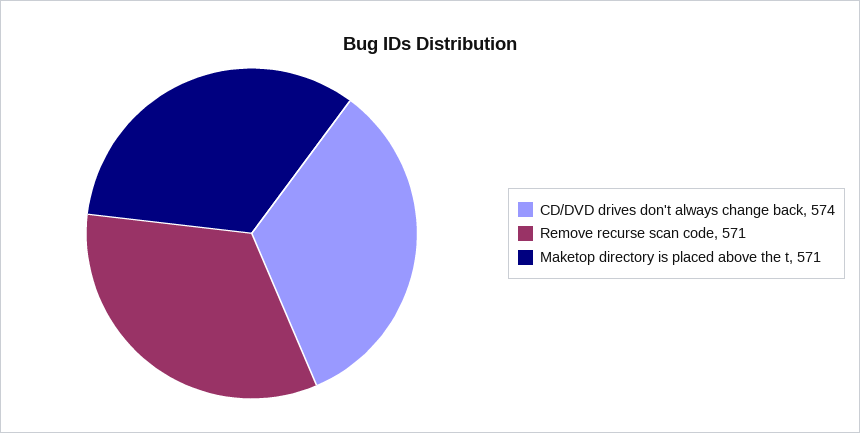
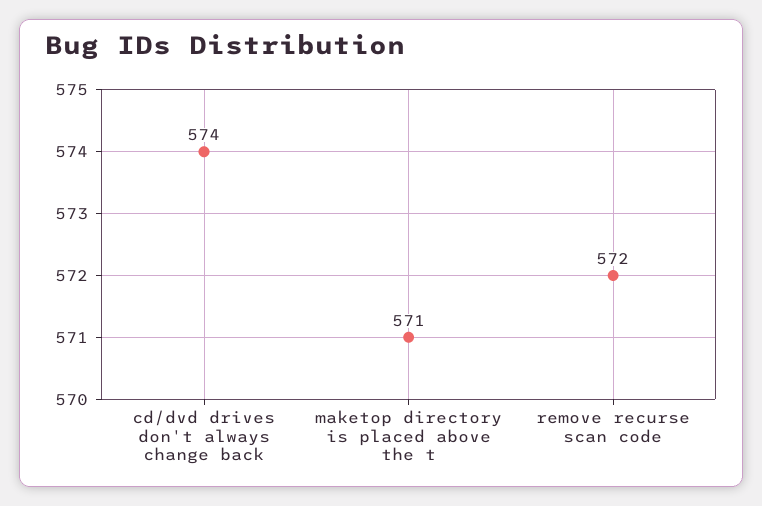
Remove recurse scan code: 571 -> 572

